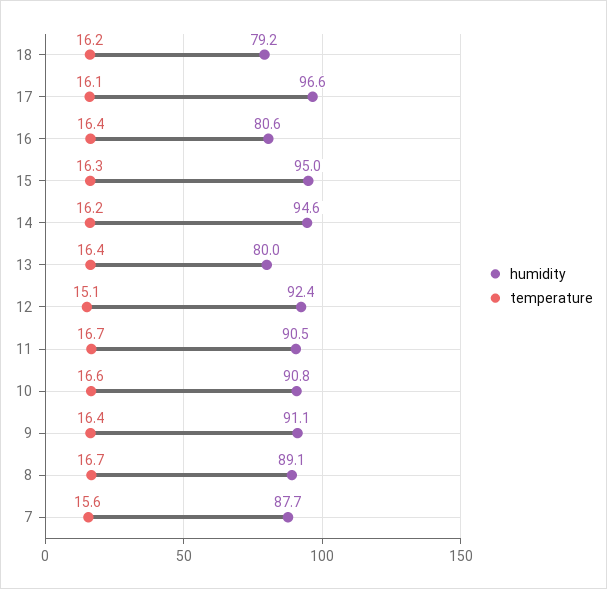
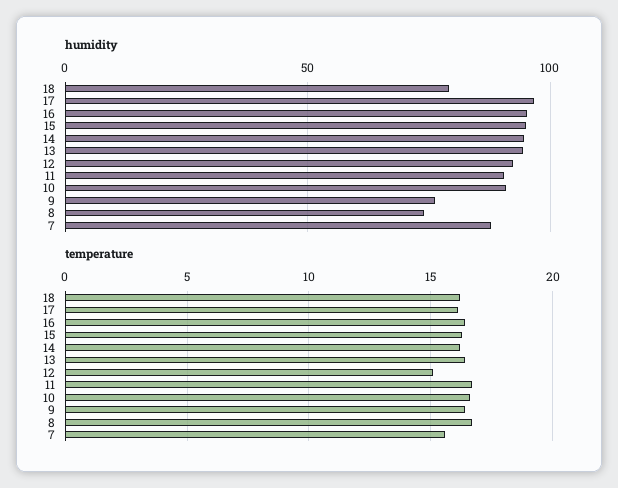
humidity, 16: 80.6 -> 95
humidity, 13: 80 -> 95
humidity, 9: 91.1 -> 75
humidity, 8: 89.1 -> 75

